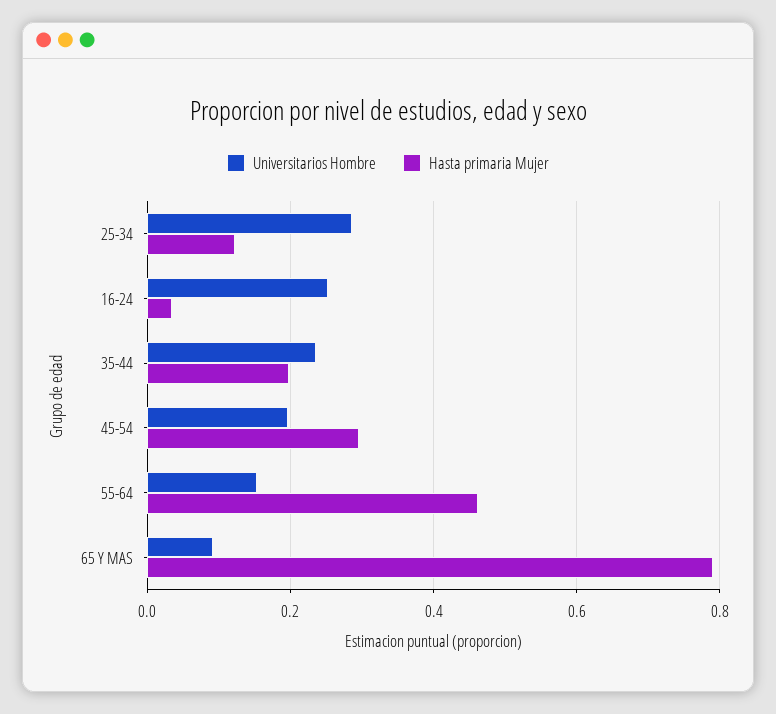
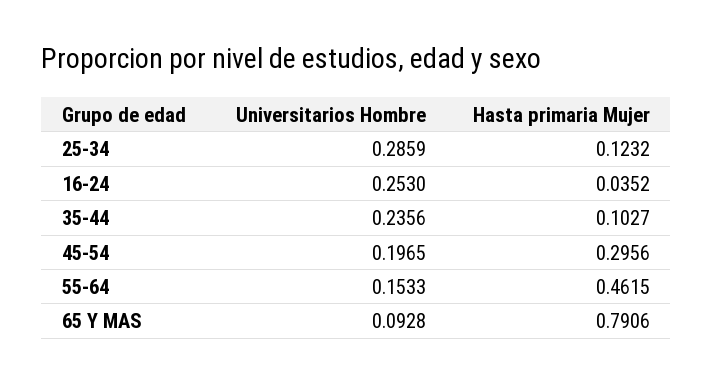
Hasta primaria Mujer, 35-44: 0.2 -> 0.1027

